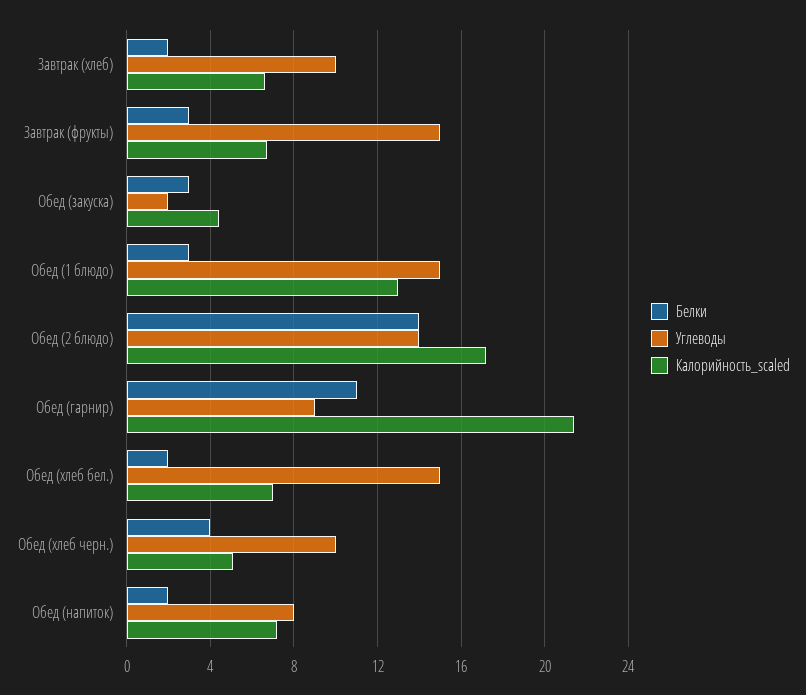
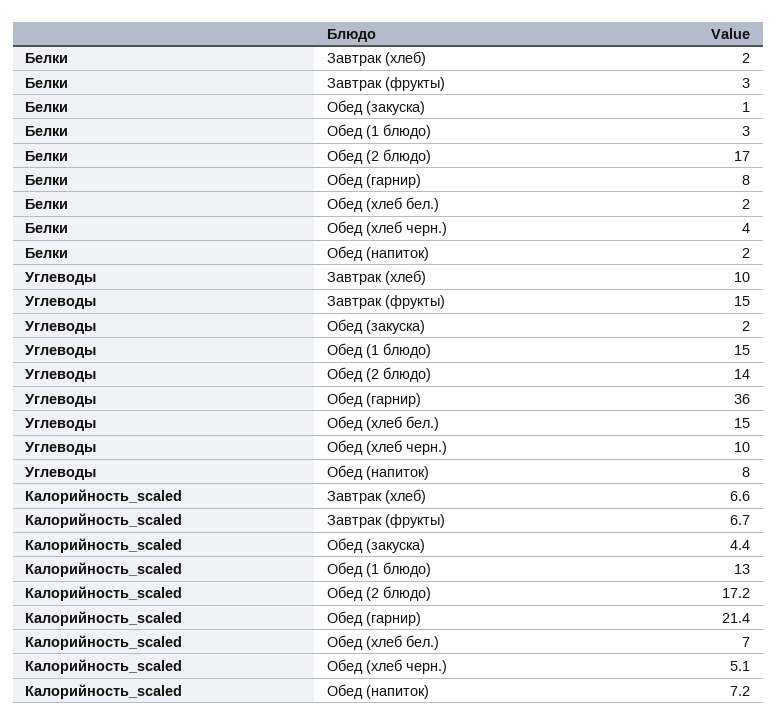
Белки, Обед (закуска): 3 -> 1
Белки, Обед (2 блюдо): 14 -> 17
Белки, Обед (гарнир): 11 -> 8
Углеводы, Обед (гарнир): 9 -> 36

